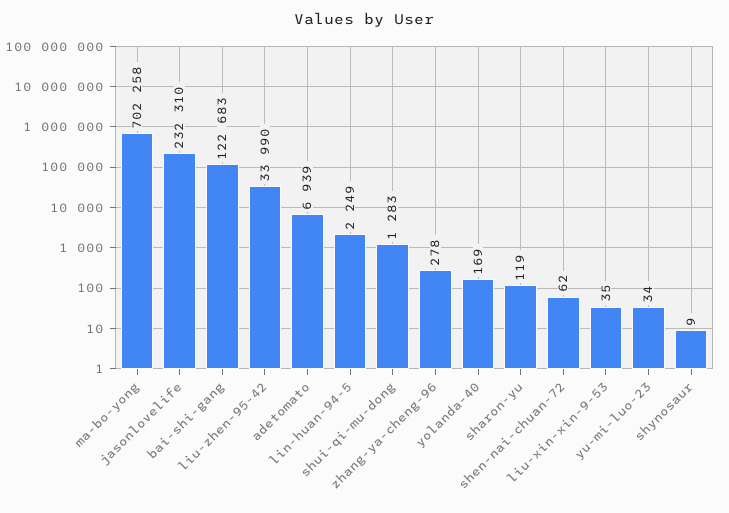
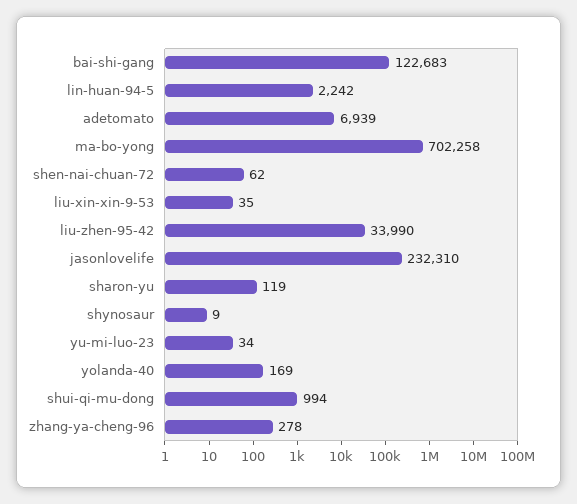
lin-huan-94-5: 2249 -> 2242
shui-qi-mu-dong: 1283 -> 994

